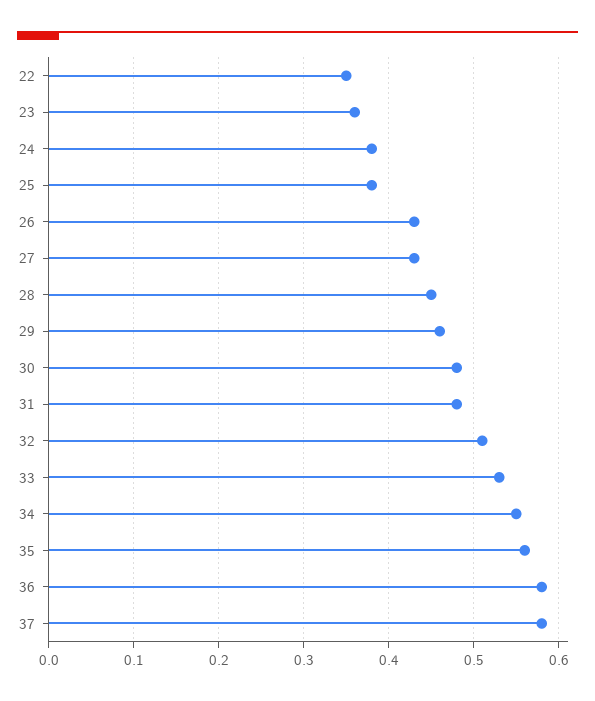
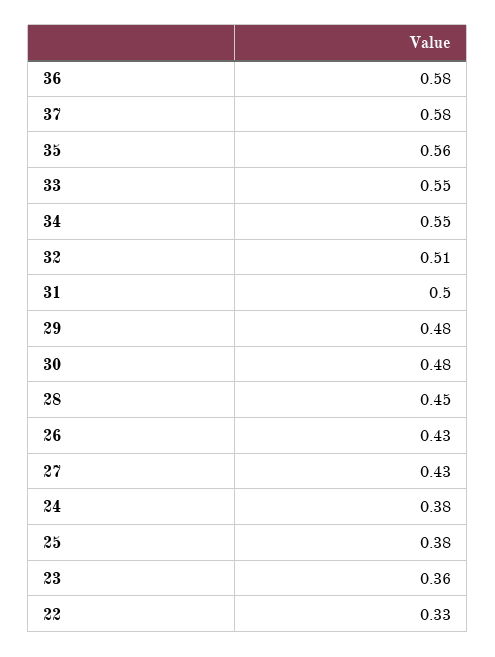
22: 0.35 -> 0.33
29: 0.46 -> 0.48
31: 0.48 -> 0.5
33: 0.53 -> 0.55

